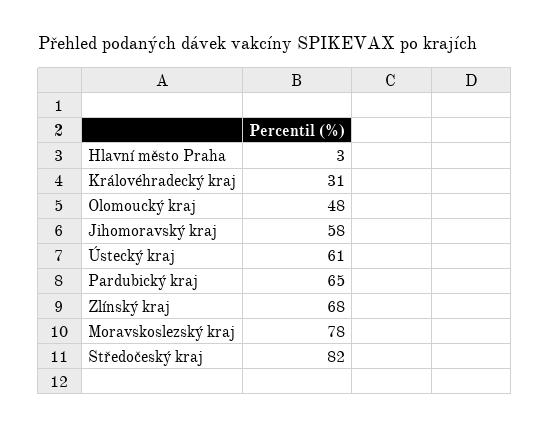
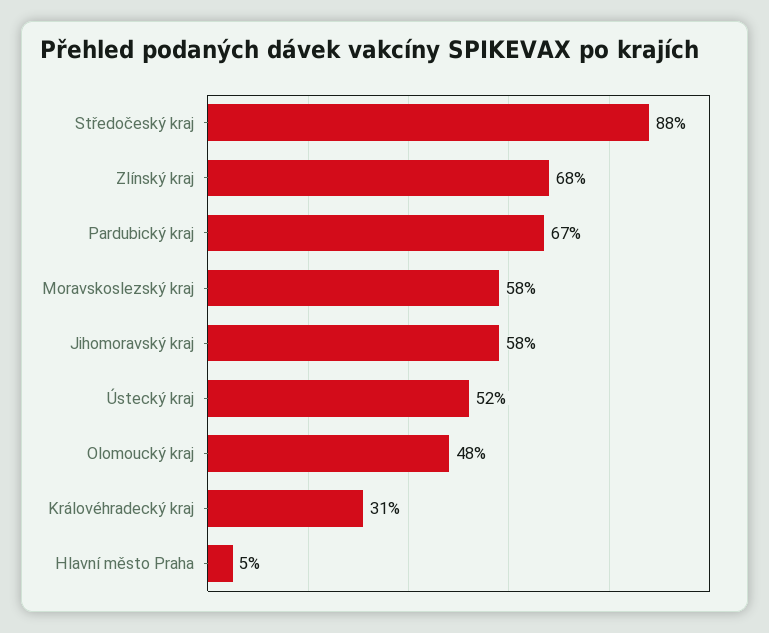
Hlavní město Praha: 3 -> 5
Ústecký kraj: 61 -> 52
Pardubický kraj: 65 -> 67
Moravskoslezský kraj: 78 -> 58
Středočeský kraj: 82 -> 88

